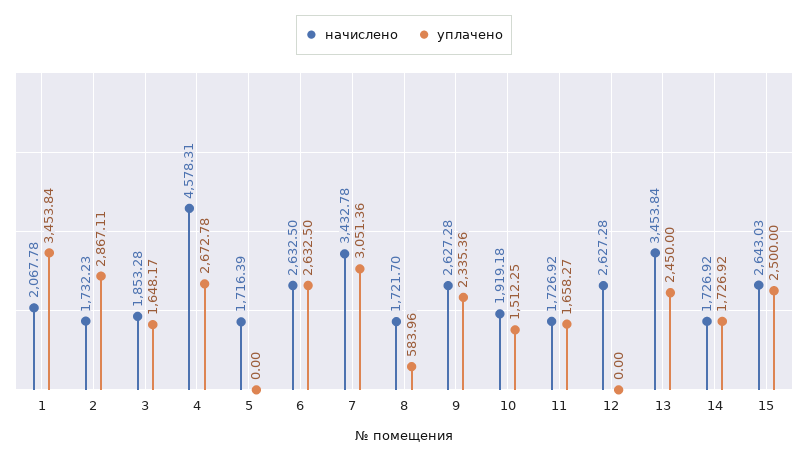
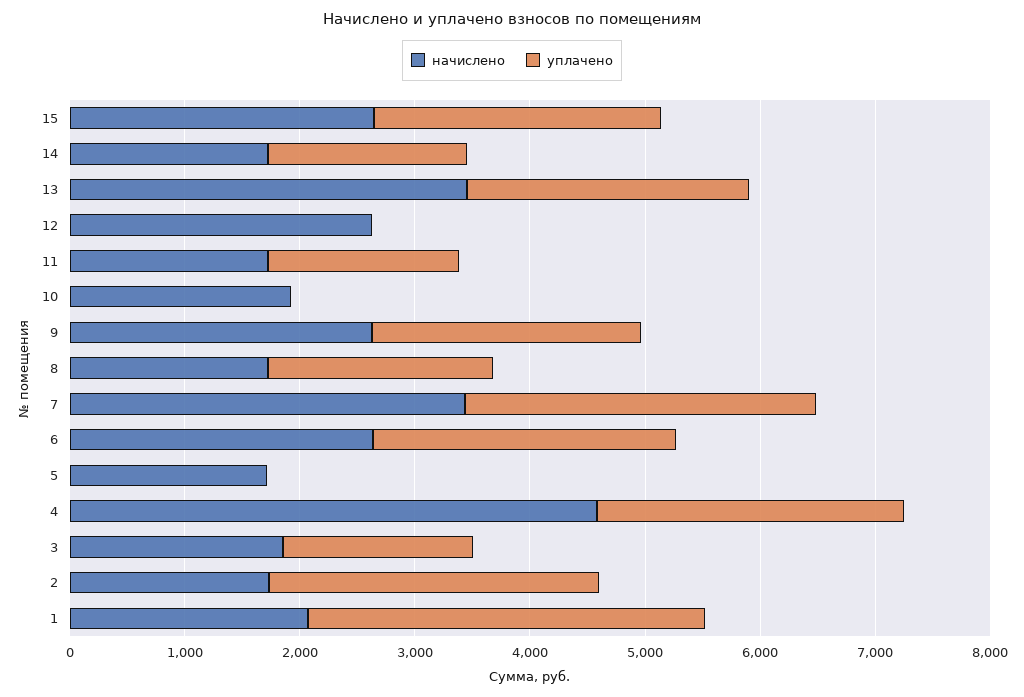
уплачено, 8: 583.96 -> 2000
уплачено, 10: 1512.25 -> 0

